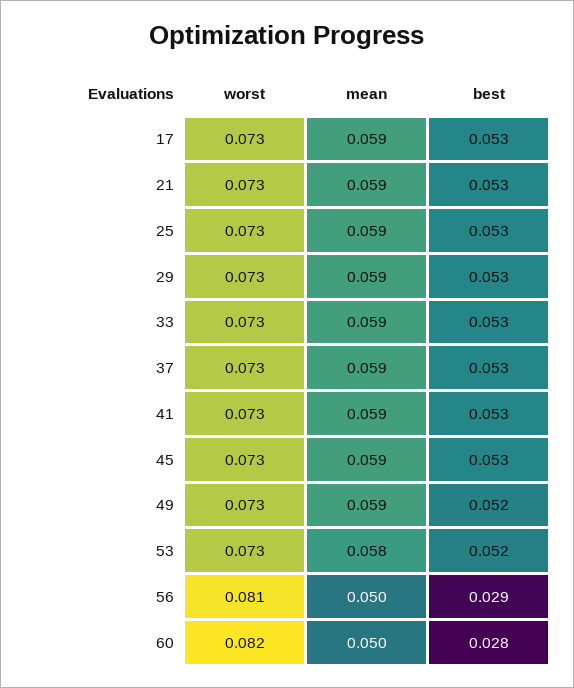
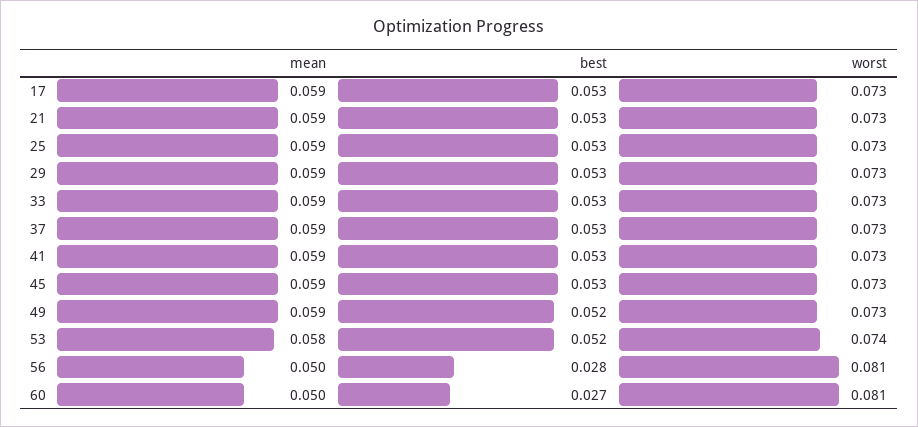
worst, 53: 0.073 -> 0.074
best, 56: 0.029 -> 0.028
worst, 60: 0.082 -> 0.081
best, 60: 0.028 -> 0.027

